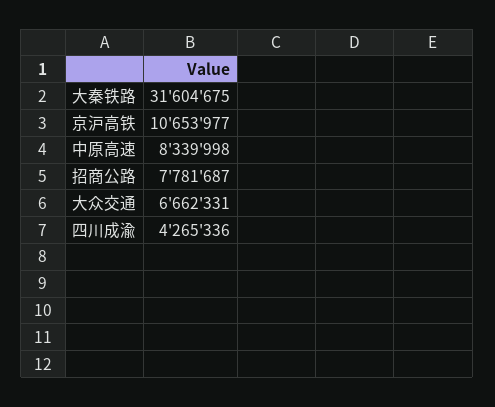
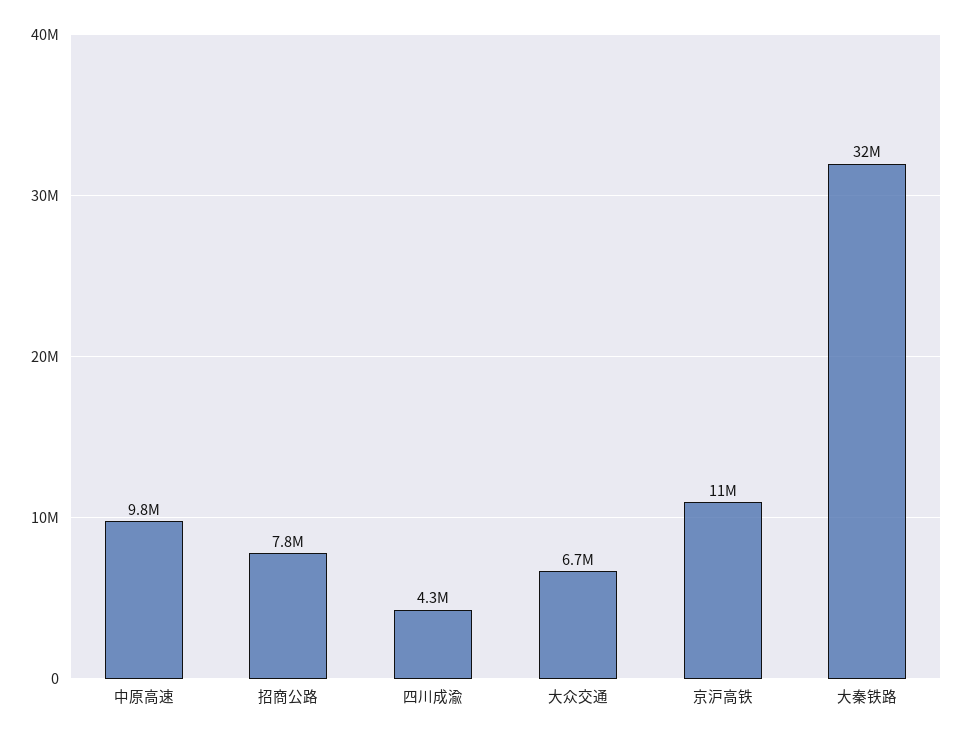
中原高速: 8339998 -> 9800000

